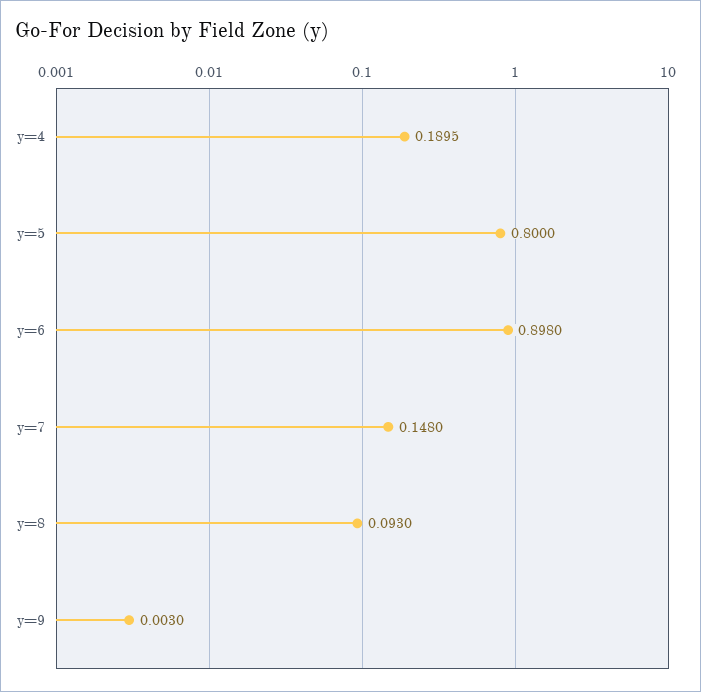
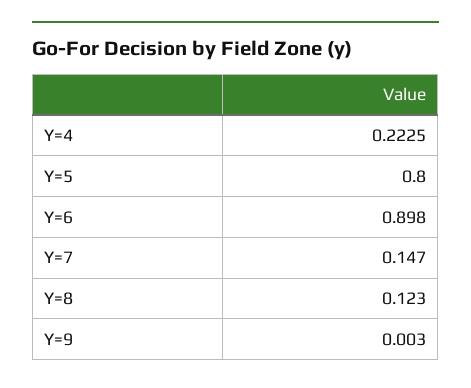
y=4: 0.1895 -> 0.2225
y=7: 0.148 -> 0.147
y=8: 0.093 -> 0.123

